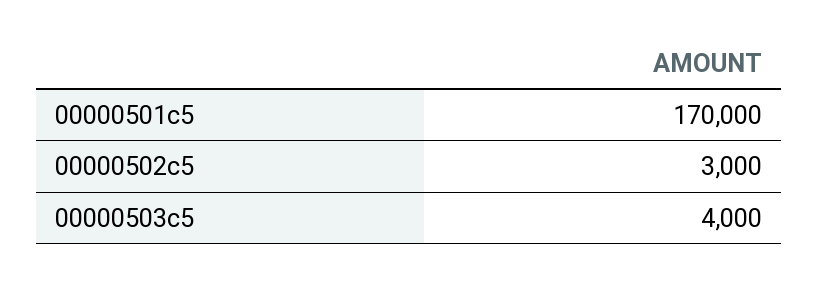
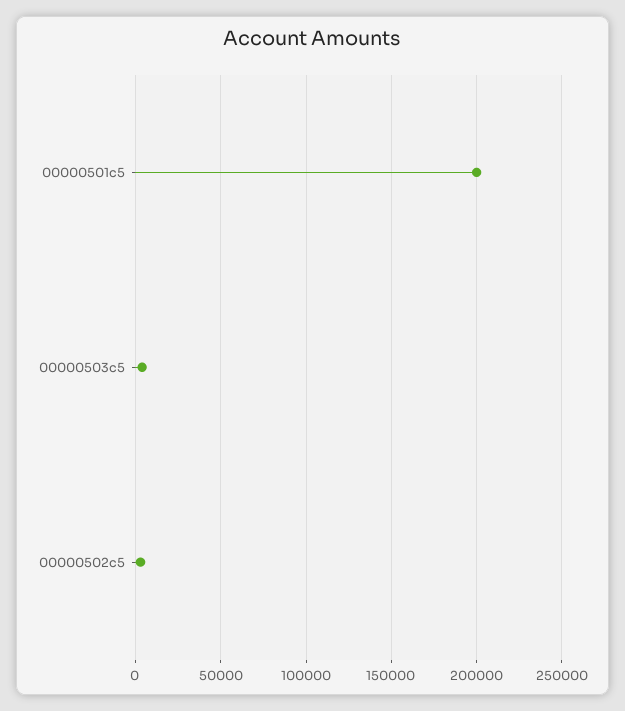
00000501c5: 170000 -> 200000

